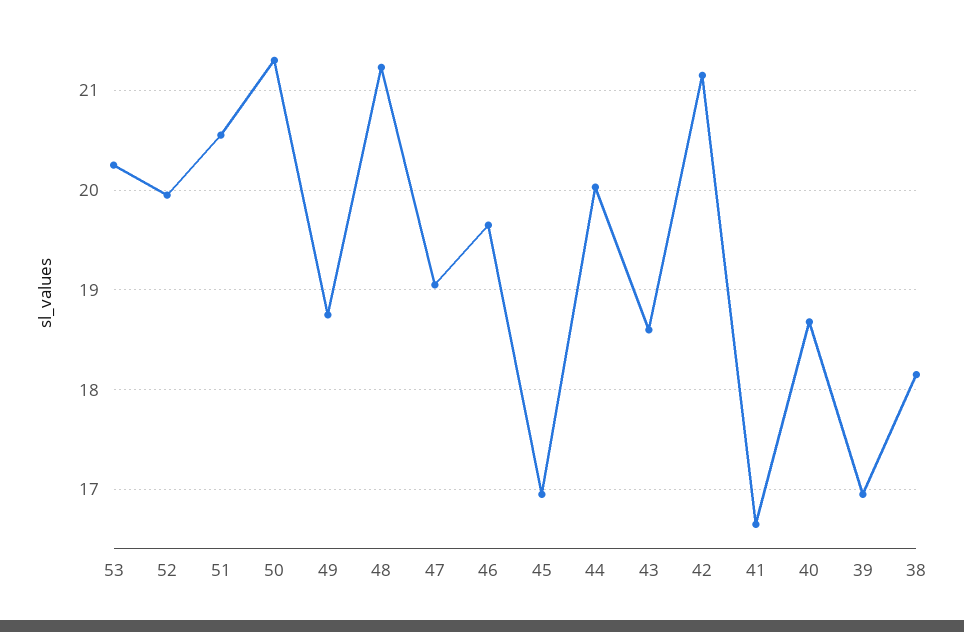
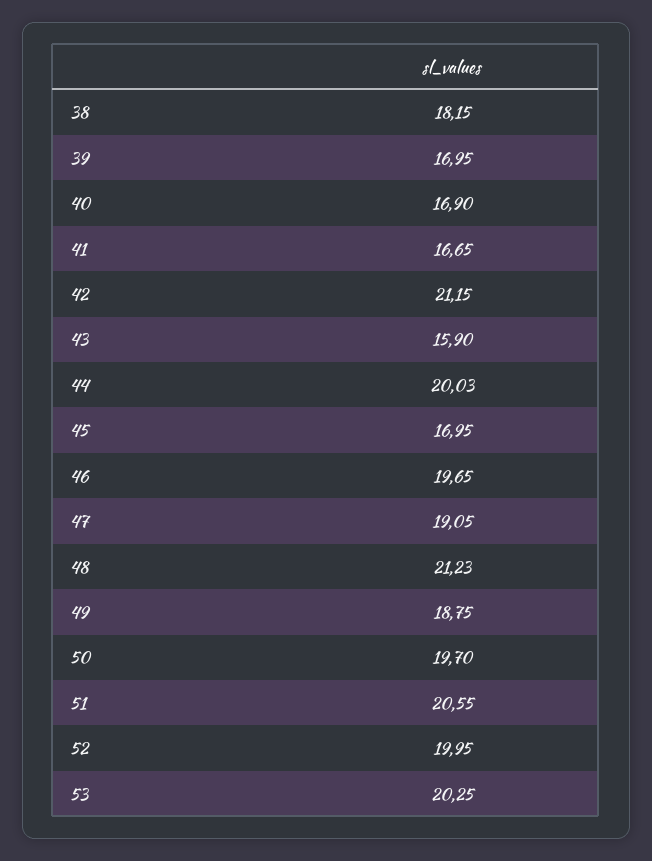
50: 21.3 -> 19.7
43: 18.6 -> 15.9
40: 18.7 -> 16.9

